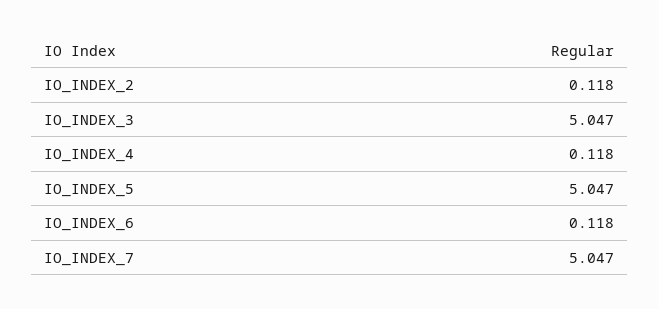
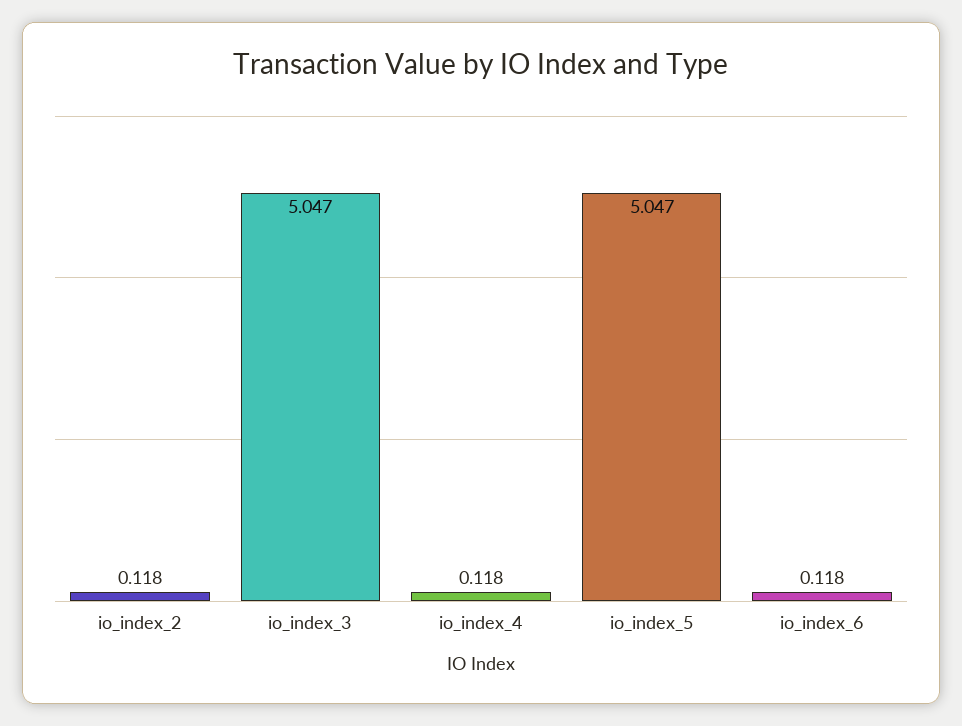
IO_INDEX_7: 5.047 -> none

